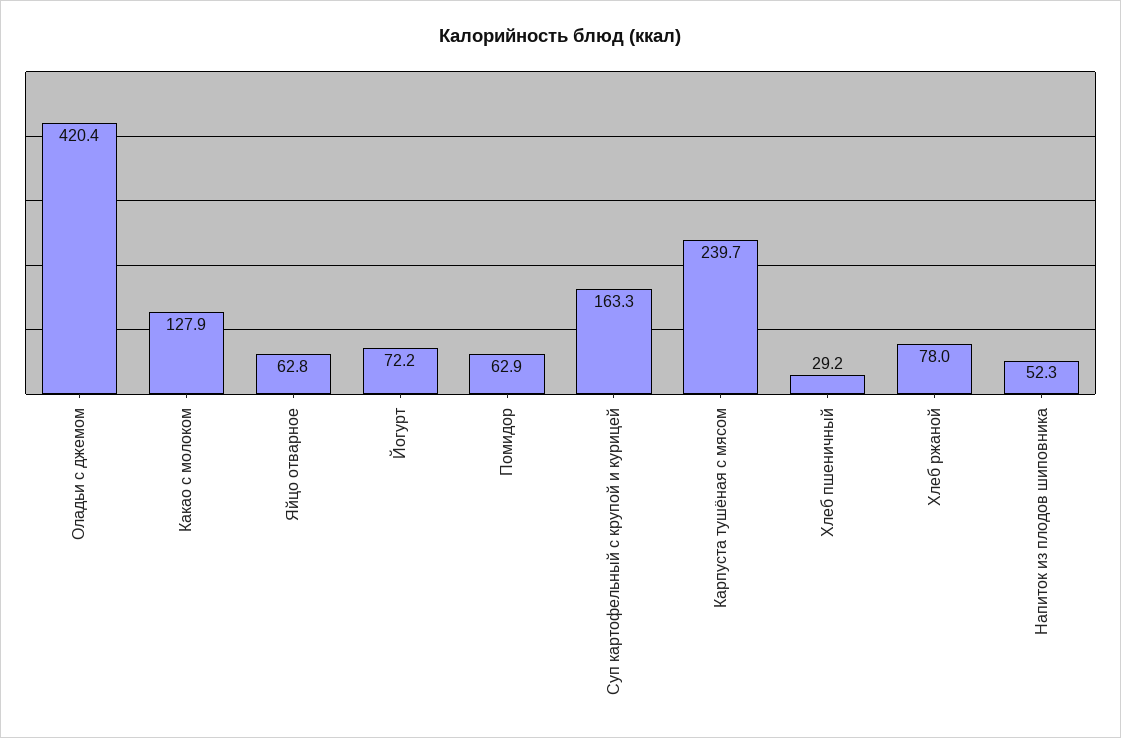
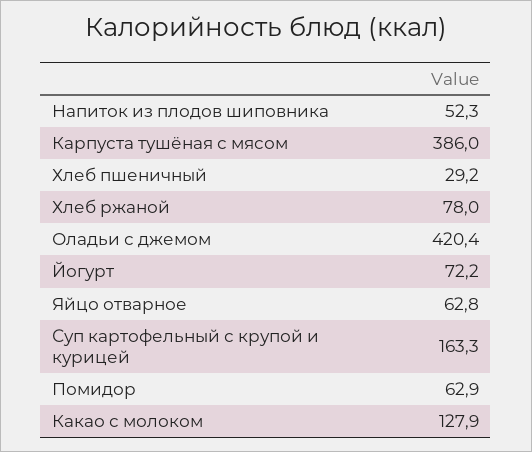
Карпуста тушёная с мясом: 239.7 -> 386

